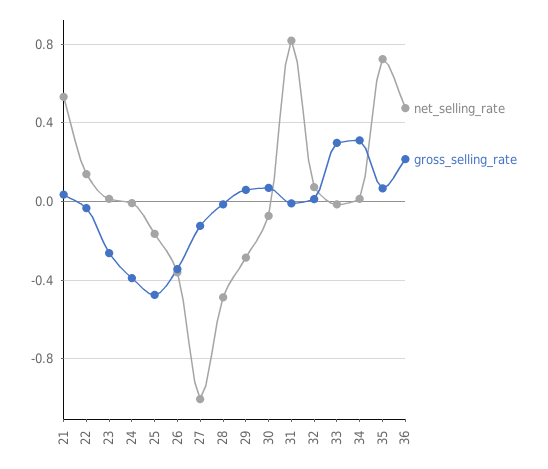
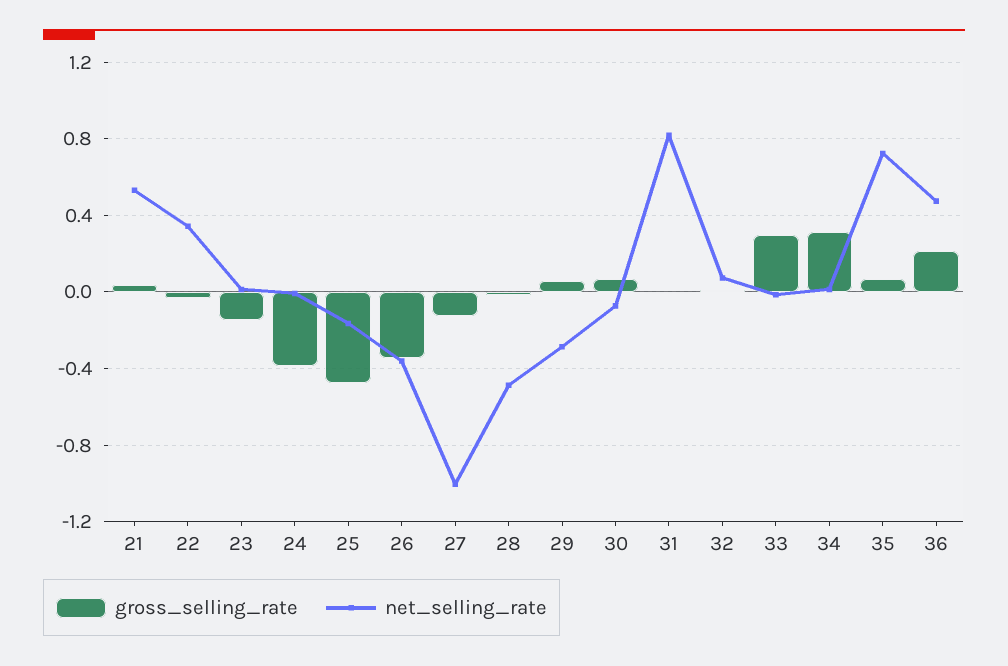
net_selling_rate, 22: 0.15 -> 0.35
gross_selling_rate, 23: -0.25 -> -0.15

